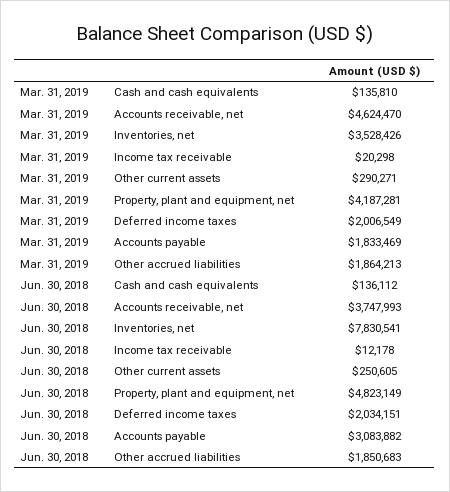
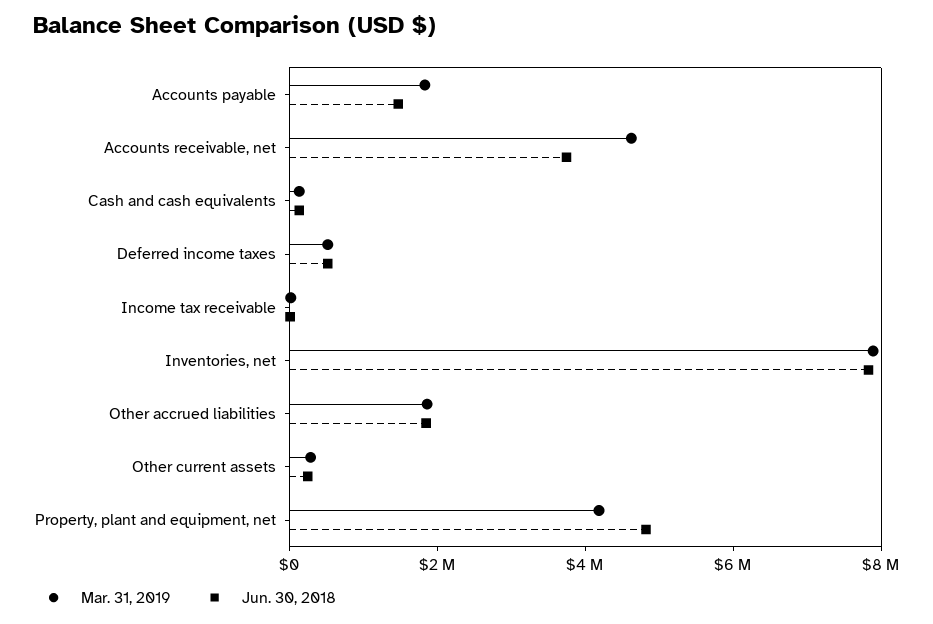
Mar. 31, 2019, Inventories, net: 3528426 -> 8000000
Mar. 31, 2019, Deferred income taxes: 2006549 -> 500000
Jun. 30, 2018, Deferred income taxes: 2034151 -> 500000
Jun. 30, 2018, Accounts payable: 3083882 -> 1500000

